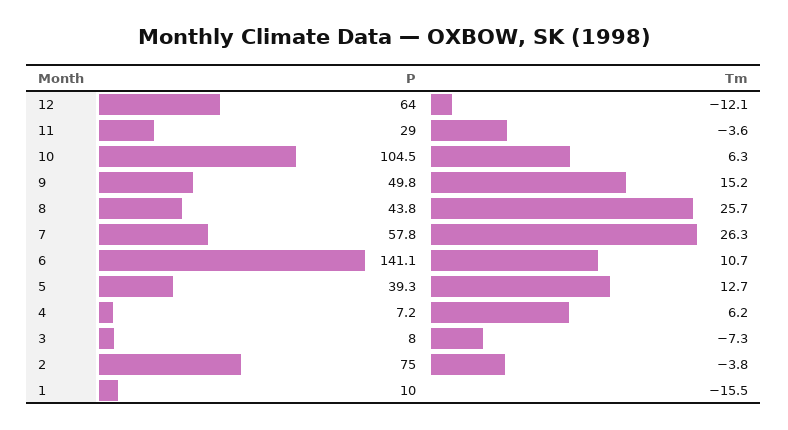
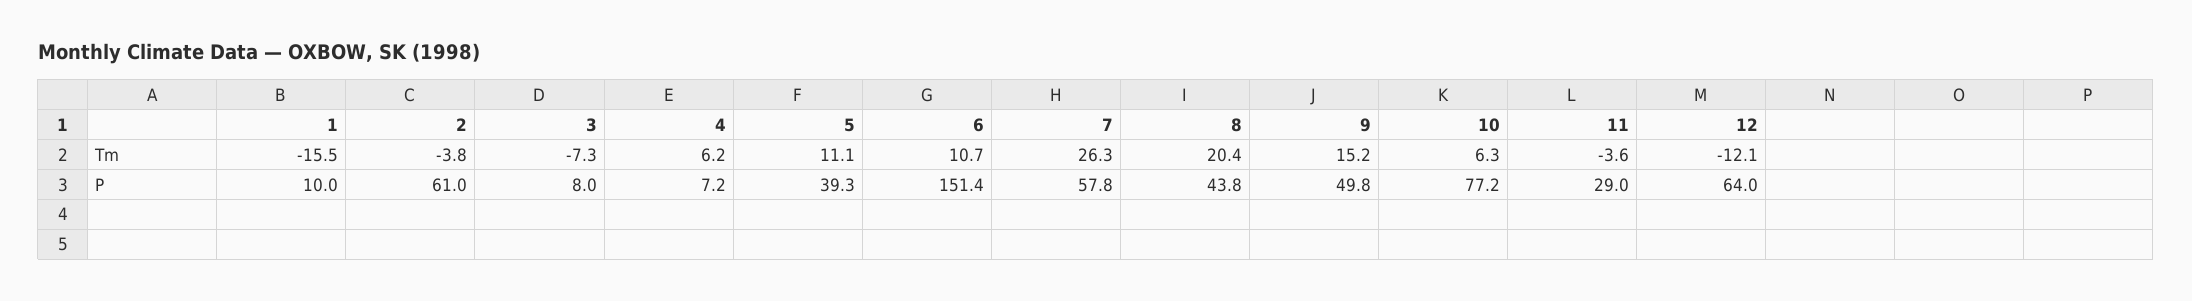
P, 10: 104.5 -> 77.2
Tm, 8: 25.7 -> 20.4
P, 6: 141.1 -> 151.4
Tm, 5: 12.7 -> 11.1
P, 2: 75 -> 61

